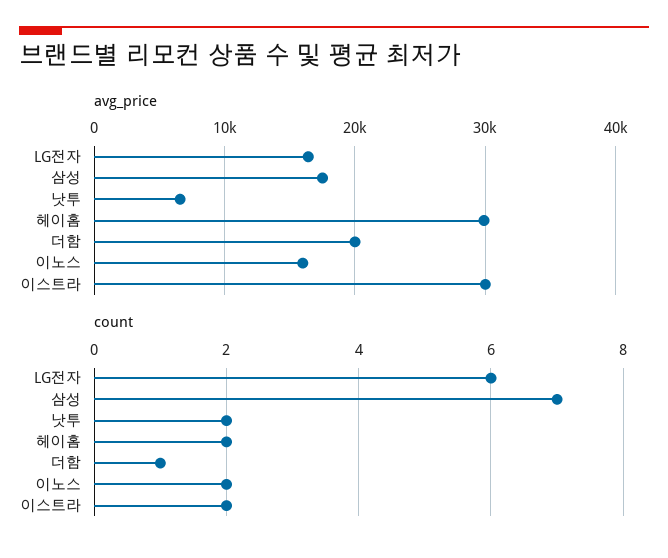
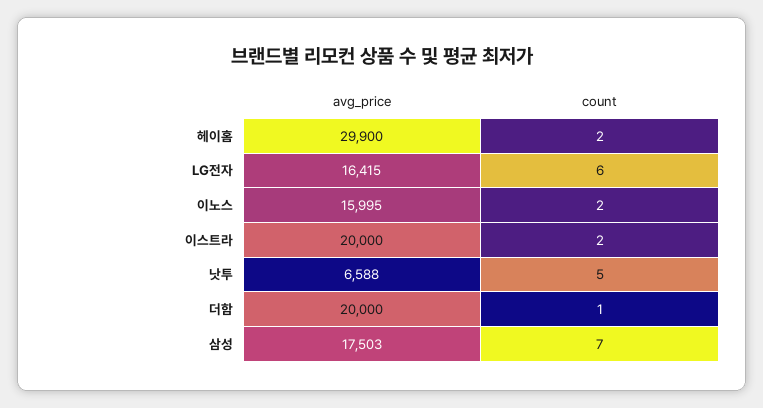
avg_price, 이스트라: 30000 -> 20000
count, 낫투: 2 -> 5

